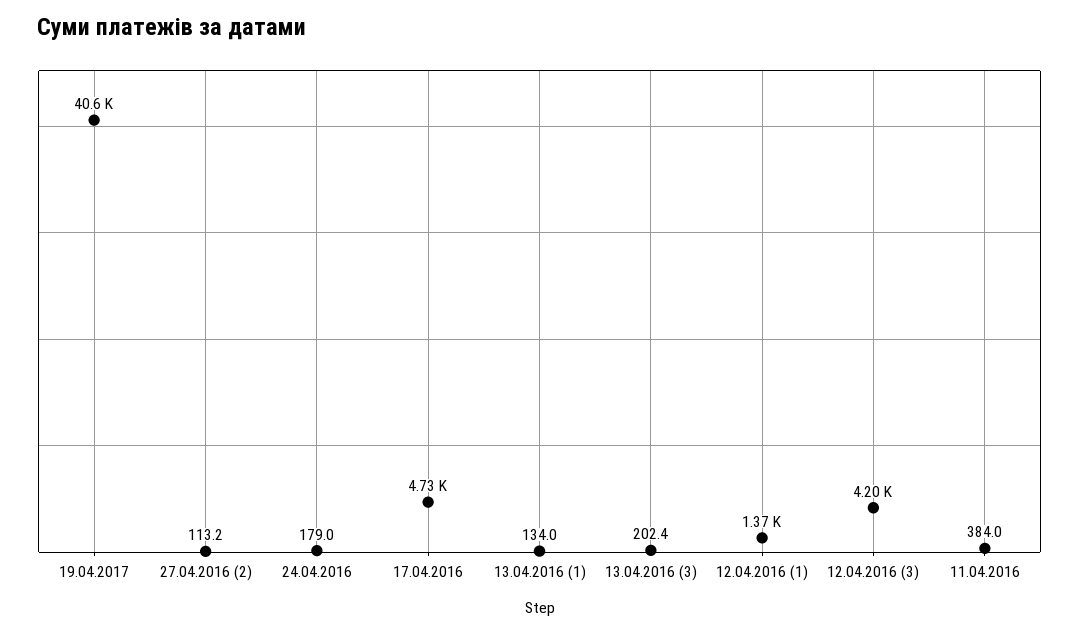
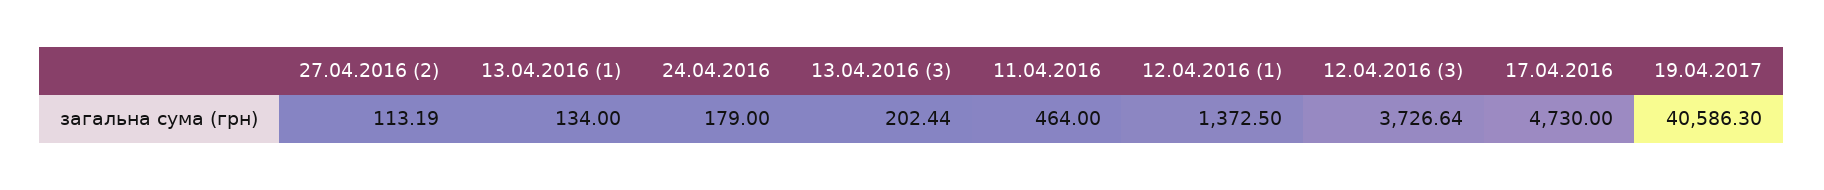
12.04.2016 (3): 4200 -> 3726.64
11.04.2016: 384 -> 464

